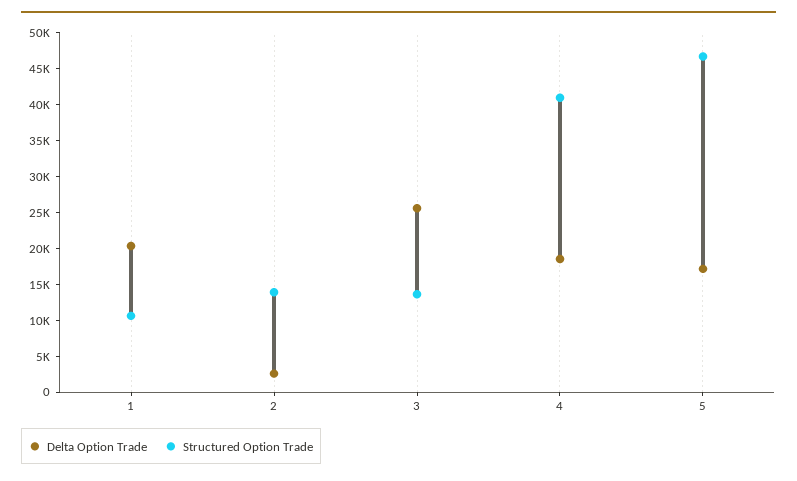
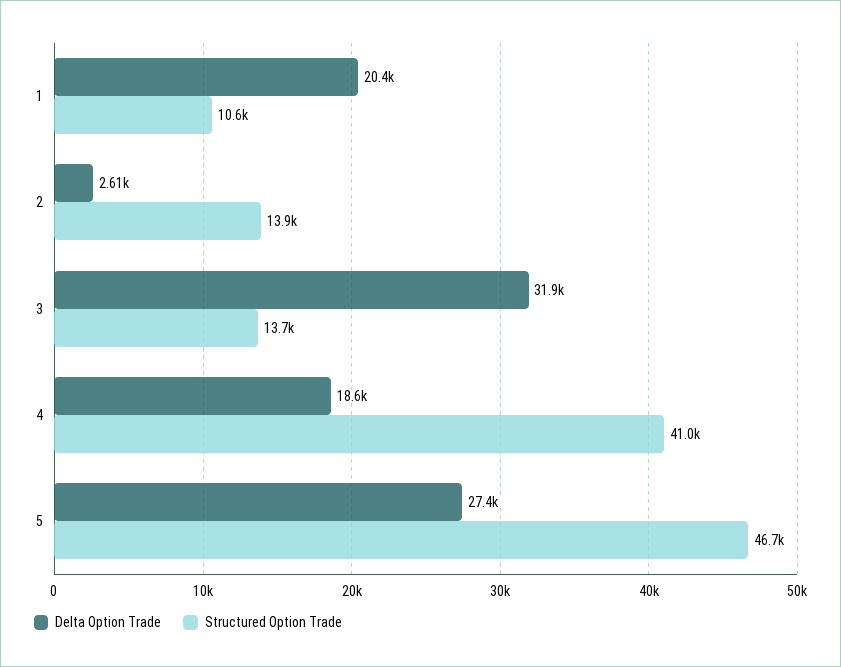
Delta Option Trade, 3: 25000 -> 31900
Delta Option Trade, 5: 17500 -> 27400

